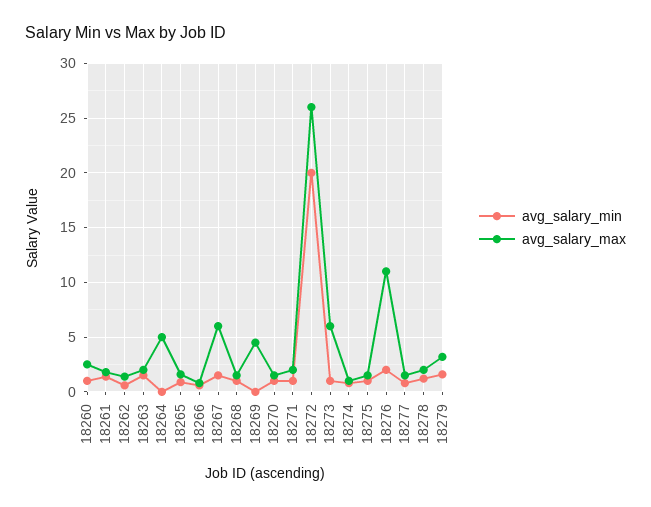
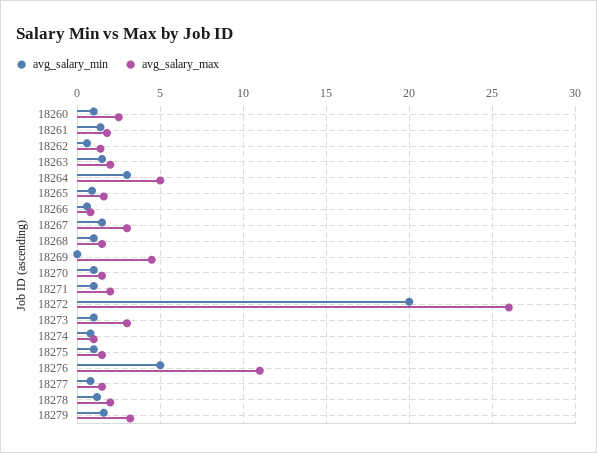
avg_salary_min, 18264: 0 -> 3
avg_salary_max, 18267: 6 -> 3
avg_salary_max, 18273: 6 -> 3
avg_salary_min, 18276: 2 -> 5

